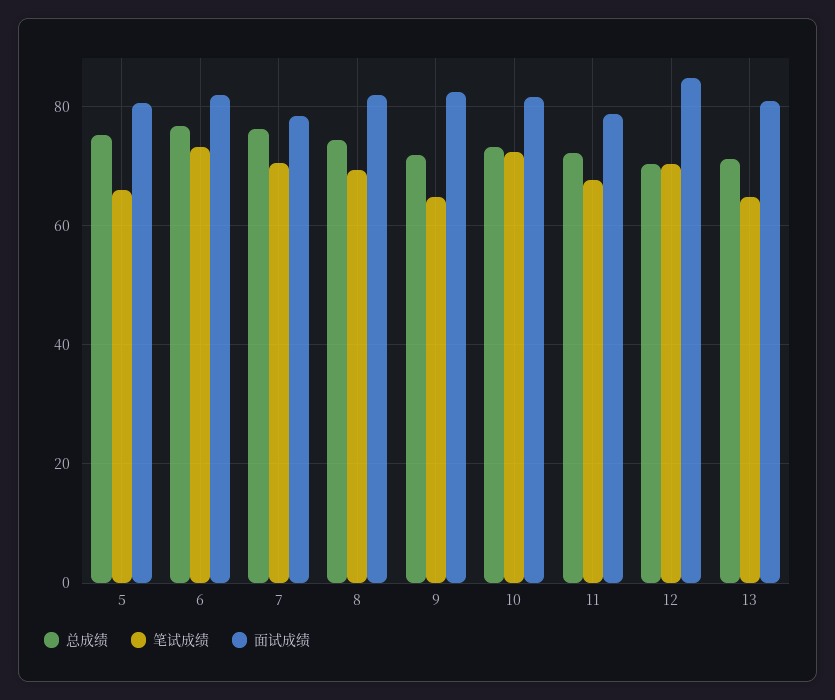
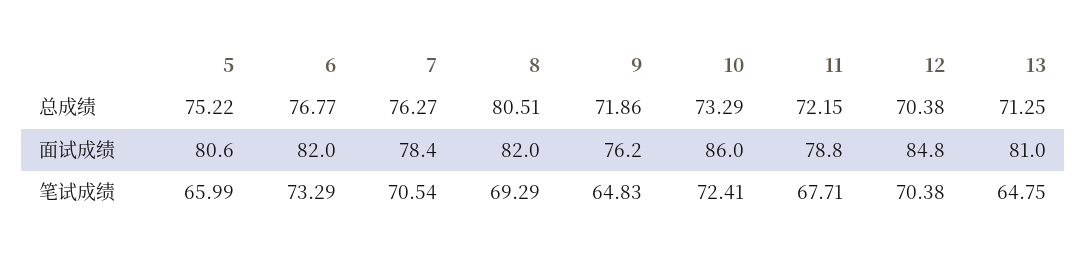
总成绩, 8: 74 -> 80.51
面试成绩, 9: 82 -> 76.2
面试成绩, 10: 82 -> 86

